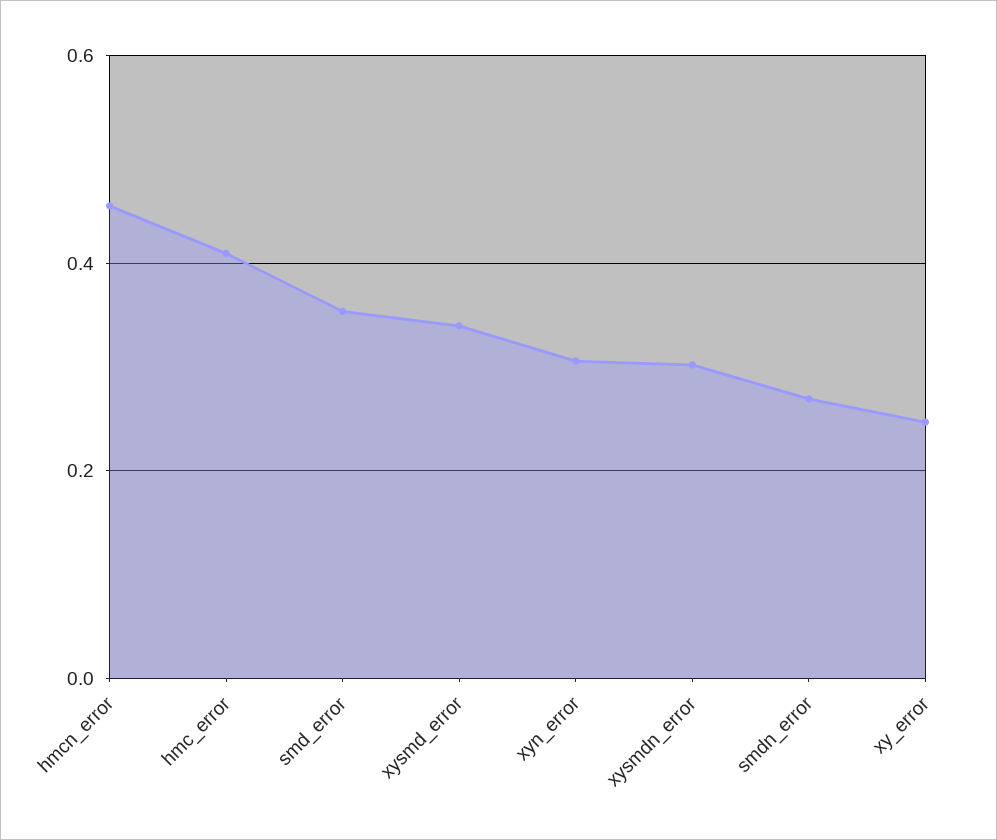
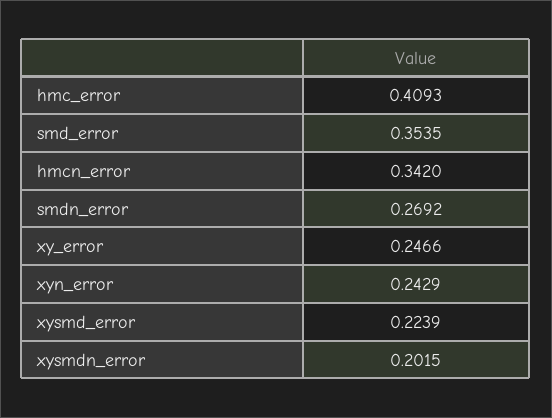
hmcn_error: 0.46 -> 0.342
xysmd_error: 0.34 -> 0.2239
xyn_error: 0.3 -> 0.2429
xysmdn_error: 0.3 -> 0.2015

